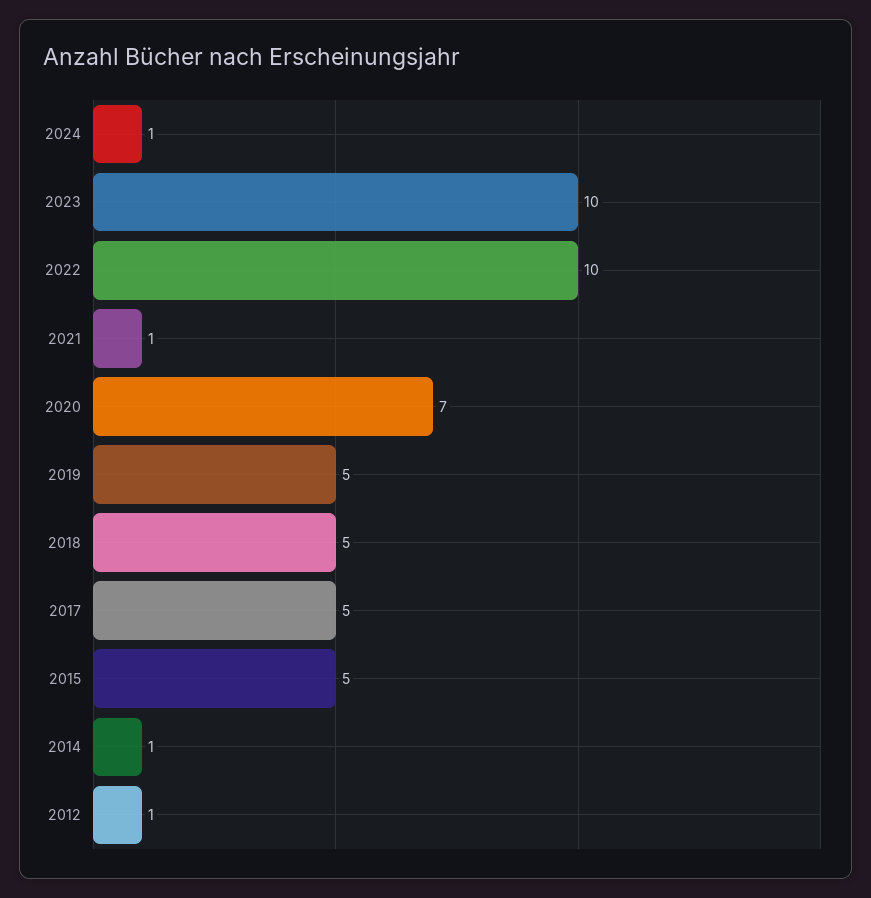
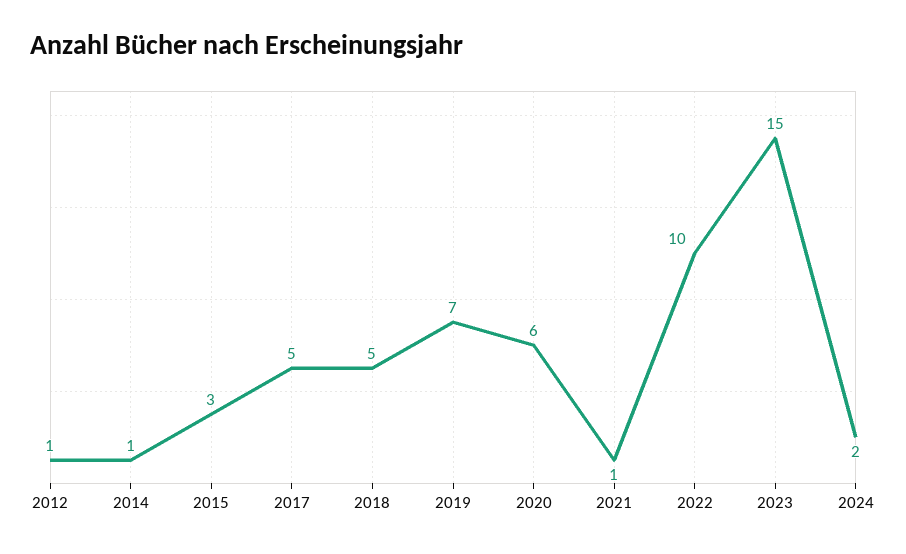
2024: 1 -> 2
2023: 10 -> 15
2020: 7 -> 6
2019: 5 -> 7
2015: 5 -> 3

